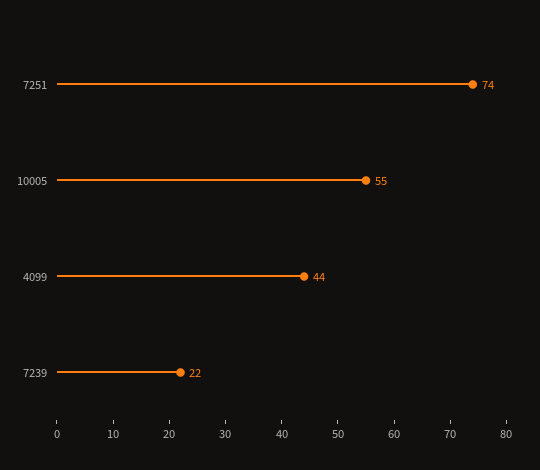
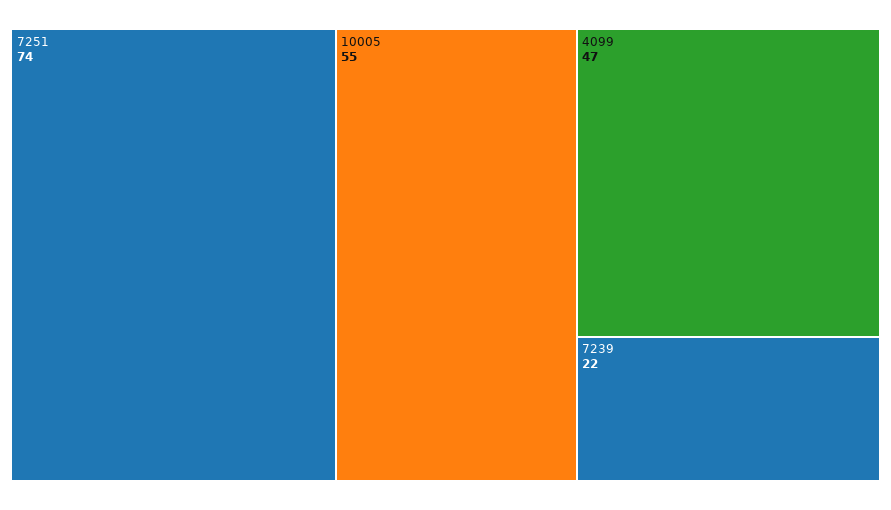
4099: 44 -> 47

